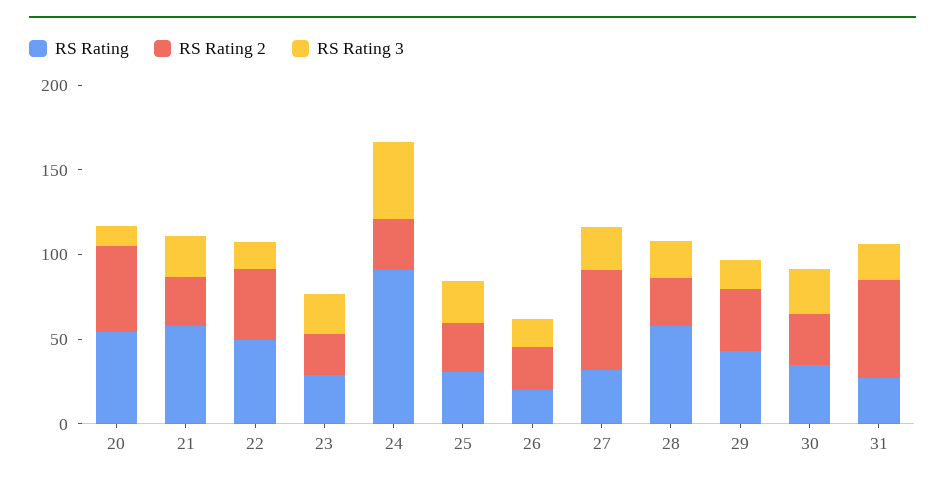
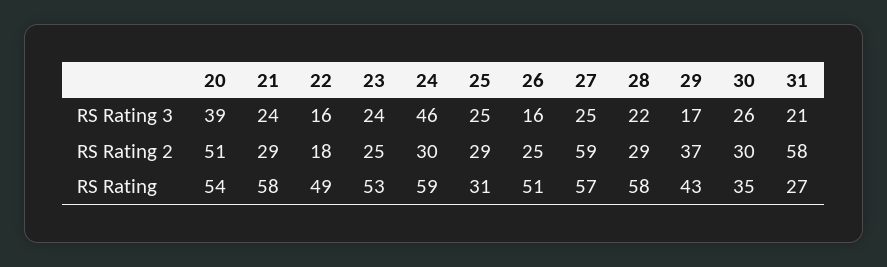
RS Rating 3, 20: 10 -> 39
RS Rating 2, 22: 40 -> 18
RS Rating, 23: 30 -> 53
RS Rating, 24: 90 -> 59
RS Rating, 26: 20 -> 51
RS Rating, 27: 30 -> 57

